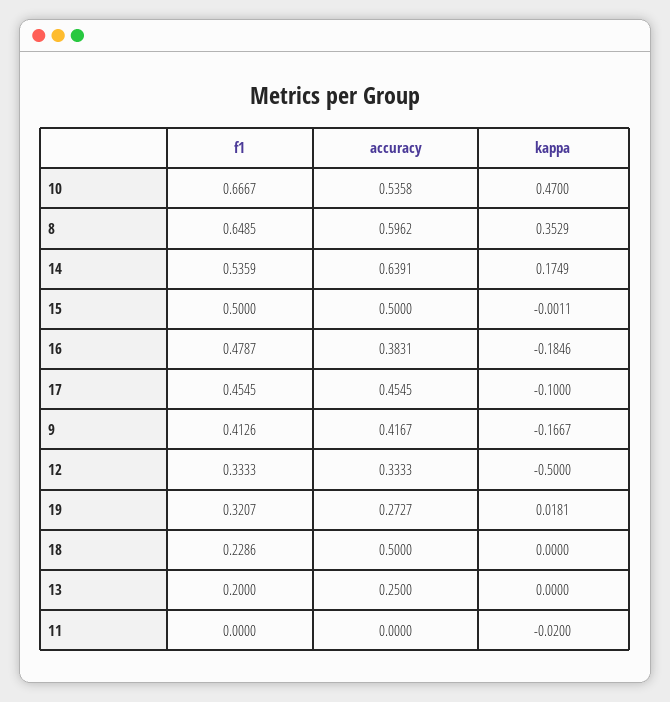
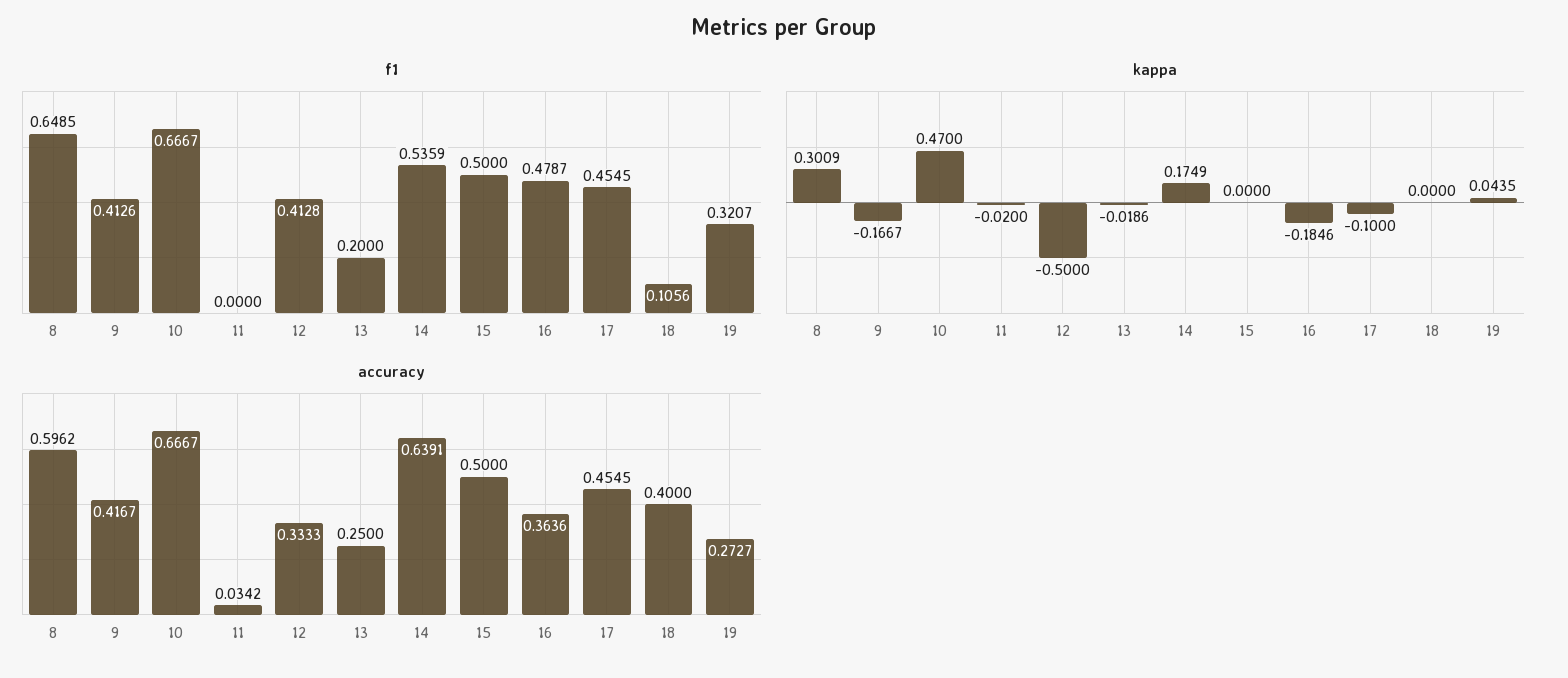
accuracy, 10: 0.5358 -> 0.6667
kappa, 8: 0.3529 -> 0.3009
kappa, 15: -0.0011 -> 0
accuracy, 16: 0.3831 -> 0.3636
f1, 12: 0.3333 -> 0.4128
kappa, 19: 0.0181 -> 0.0435
f1, 18: 0.2286 -> 0.1056
accuracy, 18: 0.5 -> 0.4
kappa, 13: 0 -> -0.0186
accuracy, 11: 0 -> 0.0342

